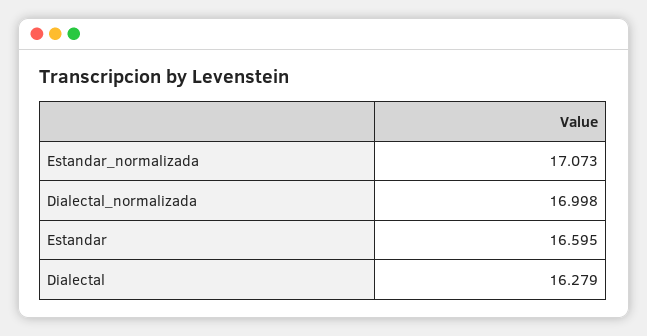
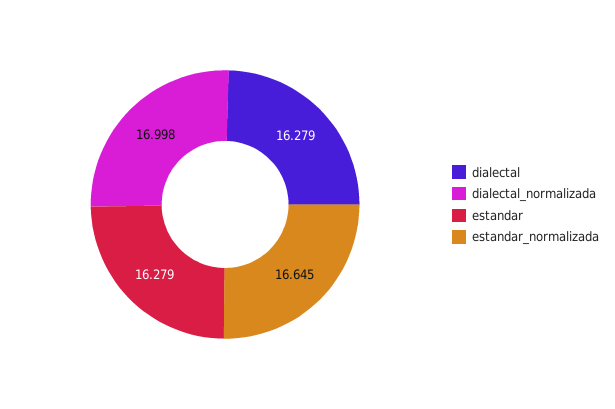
Estandar_normalizada: 17.073 -> 16.645
Estandar: 16.595 -> 16.279

